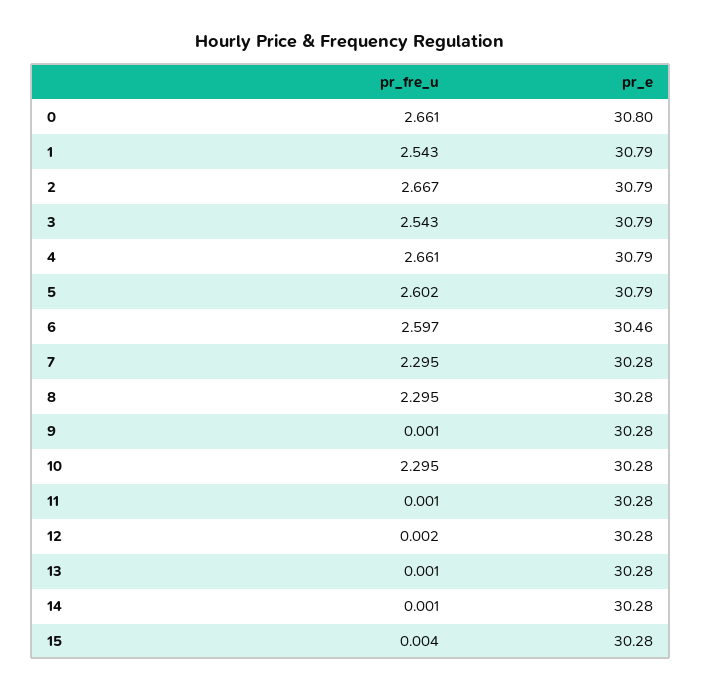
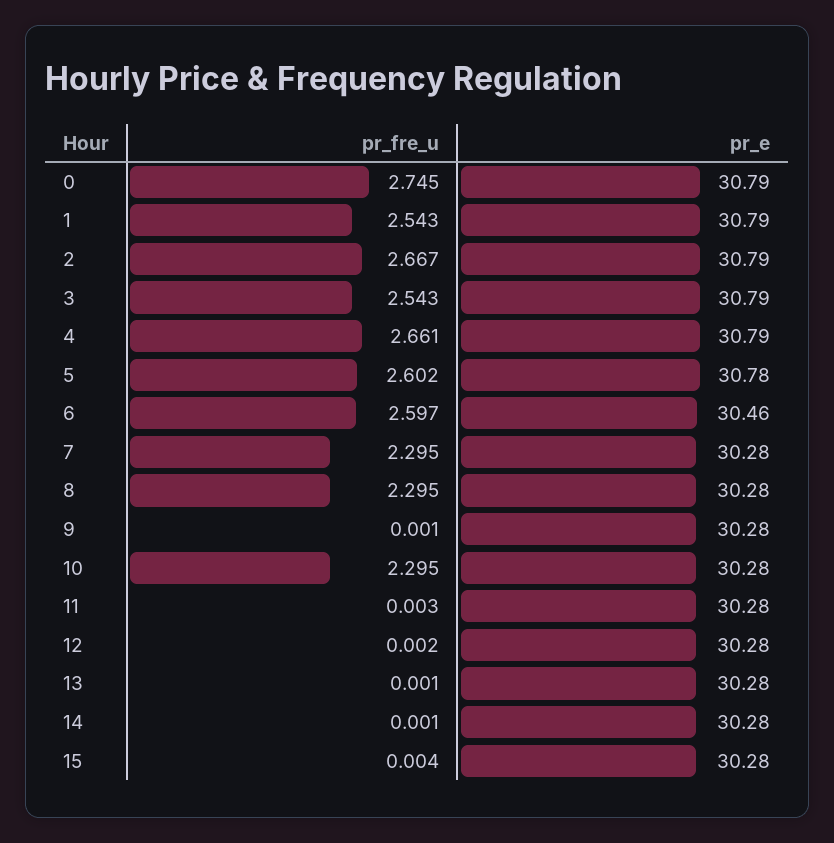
pr_fre_u, 0: 2.661 -> 2.745
pr_e, 0: 30.8 -> 30.79
pr_e, 5: 30.79 -> 30.78
pr_fre_u, 11: 0.001 -> 0.003

